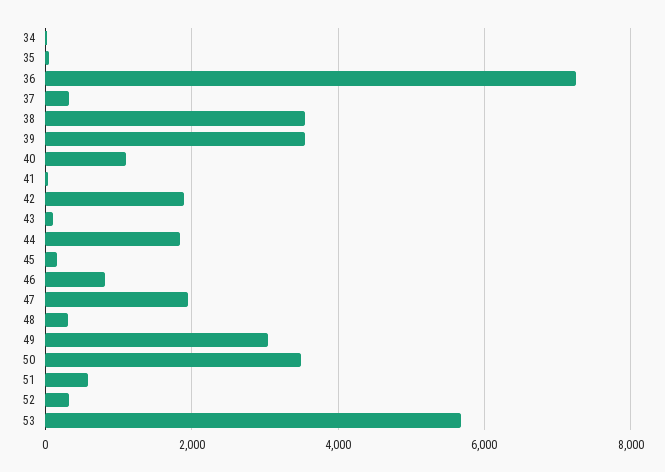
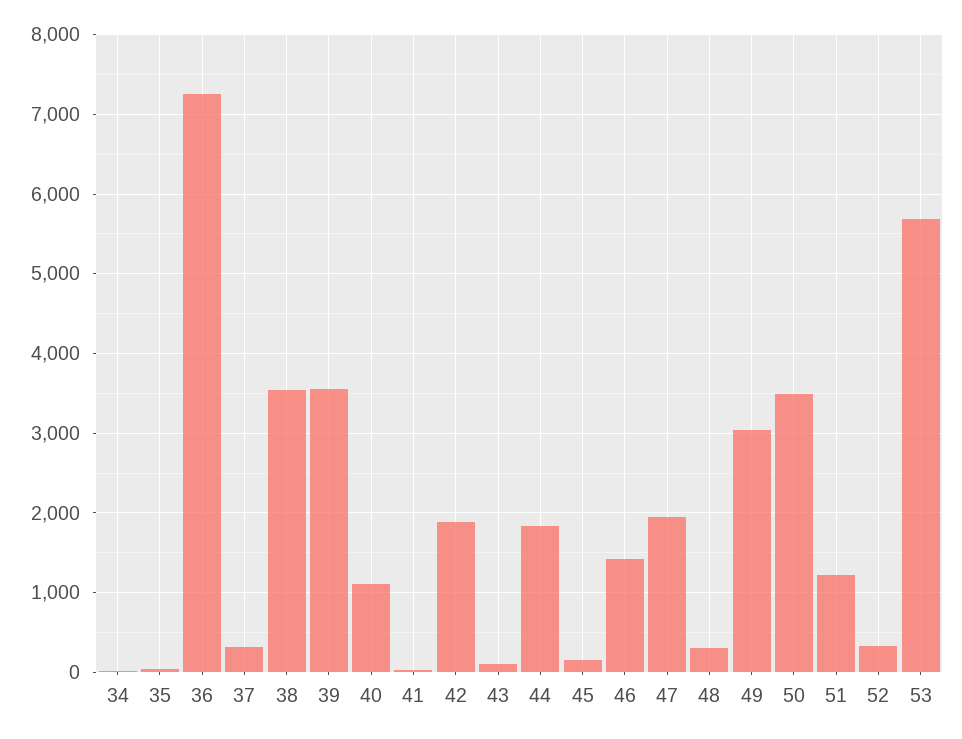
46: 800 -> 1400
51: 600 -> 1200

